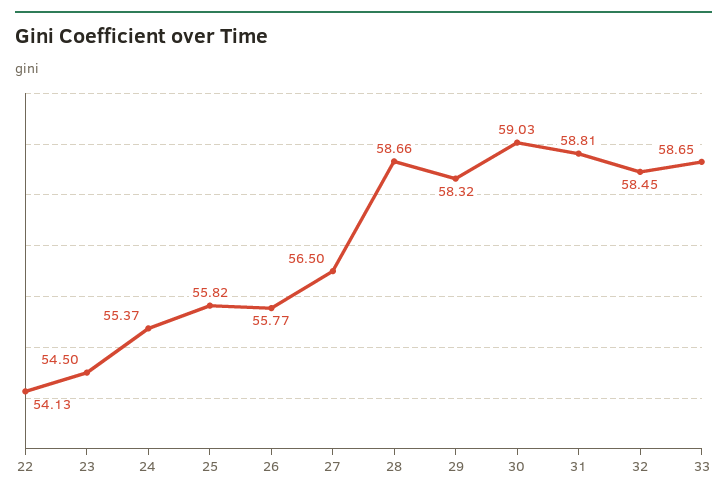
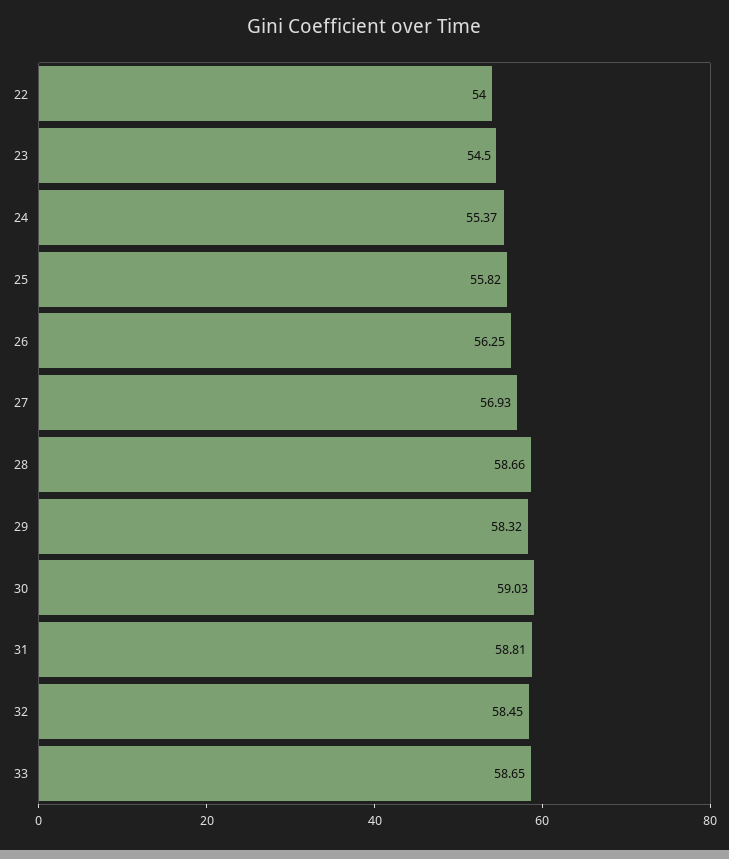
22: 54.13 -> 54
26: 55.77 -> 56.25
27: 56.5 -> 56.93

